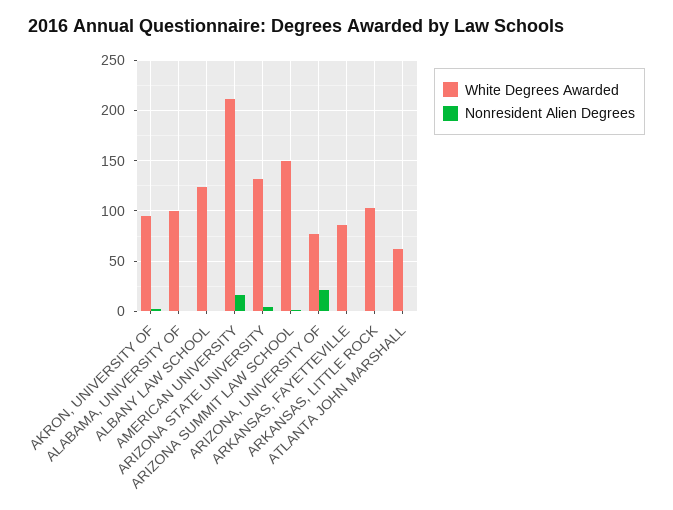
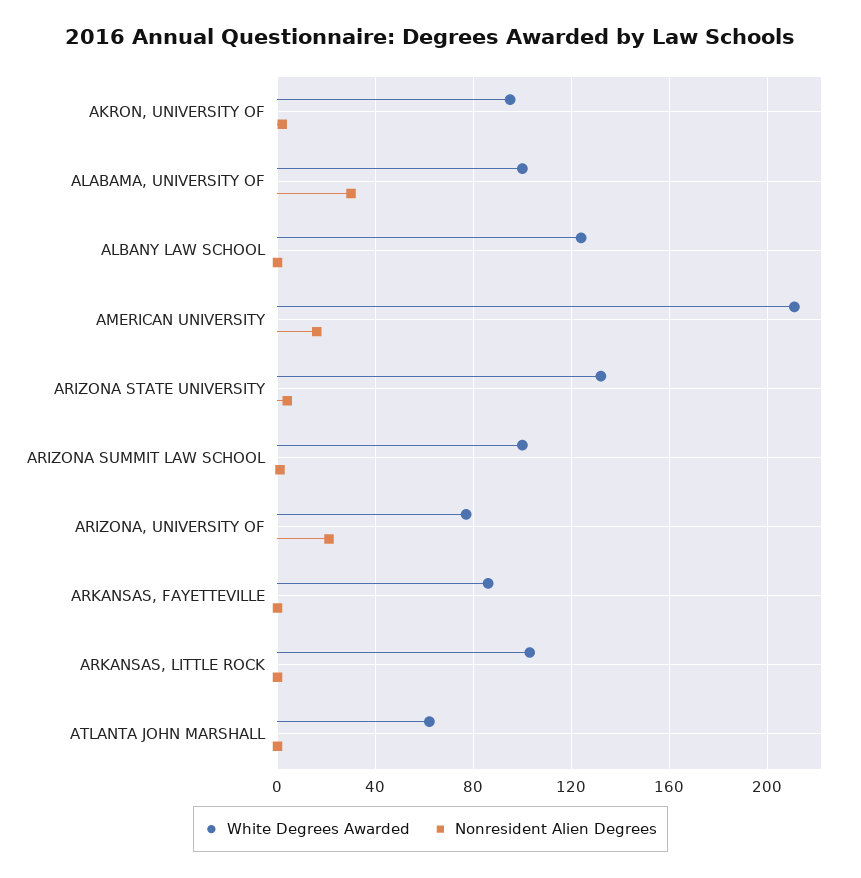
Nonresident Alien Degrees, ALABAMA, UNIVERSITY OF: 0 -> 30
White Degrees Awarded, ARIZONA SUMMIT LAW SCHOOL: 150 -> 100

